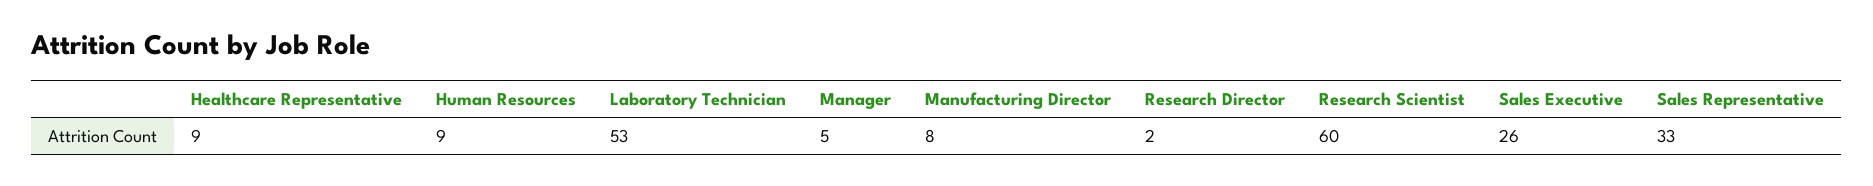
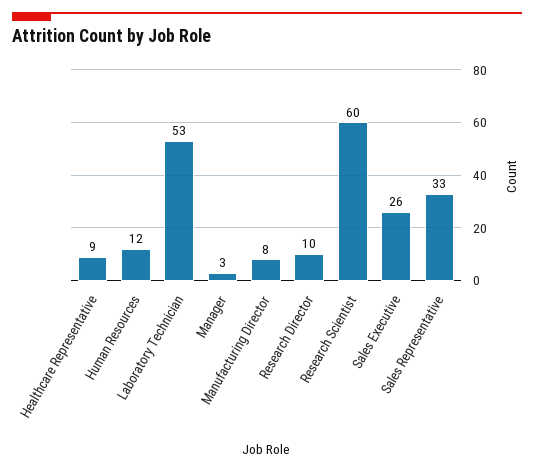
Human Resources: 9 -> 12
Manager: 5 -> 3
Research Director: 2 -> 10

